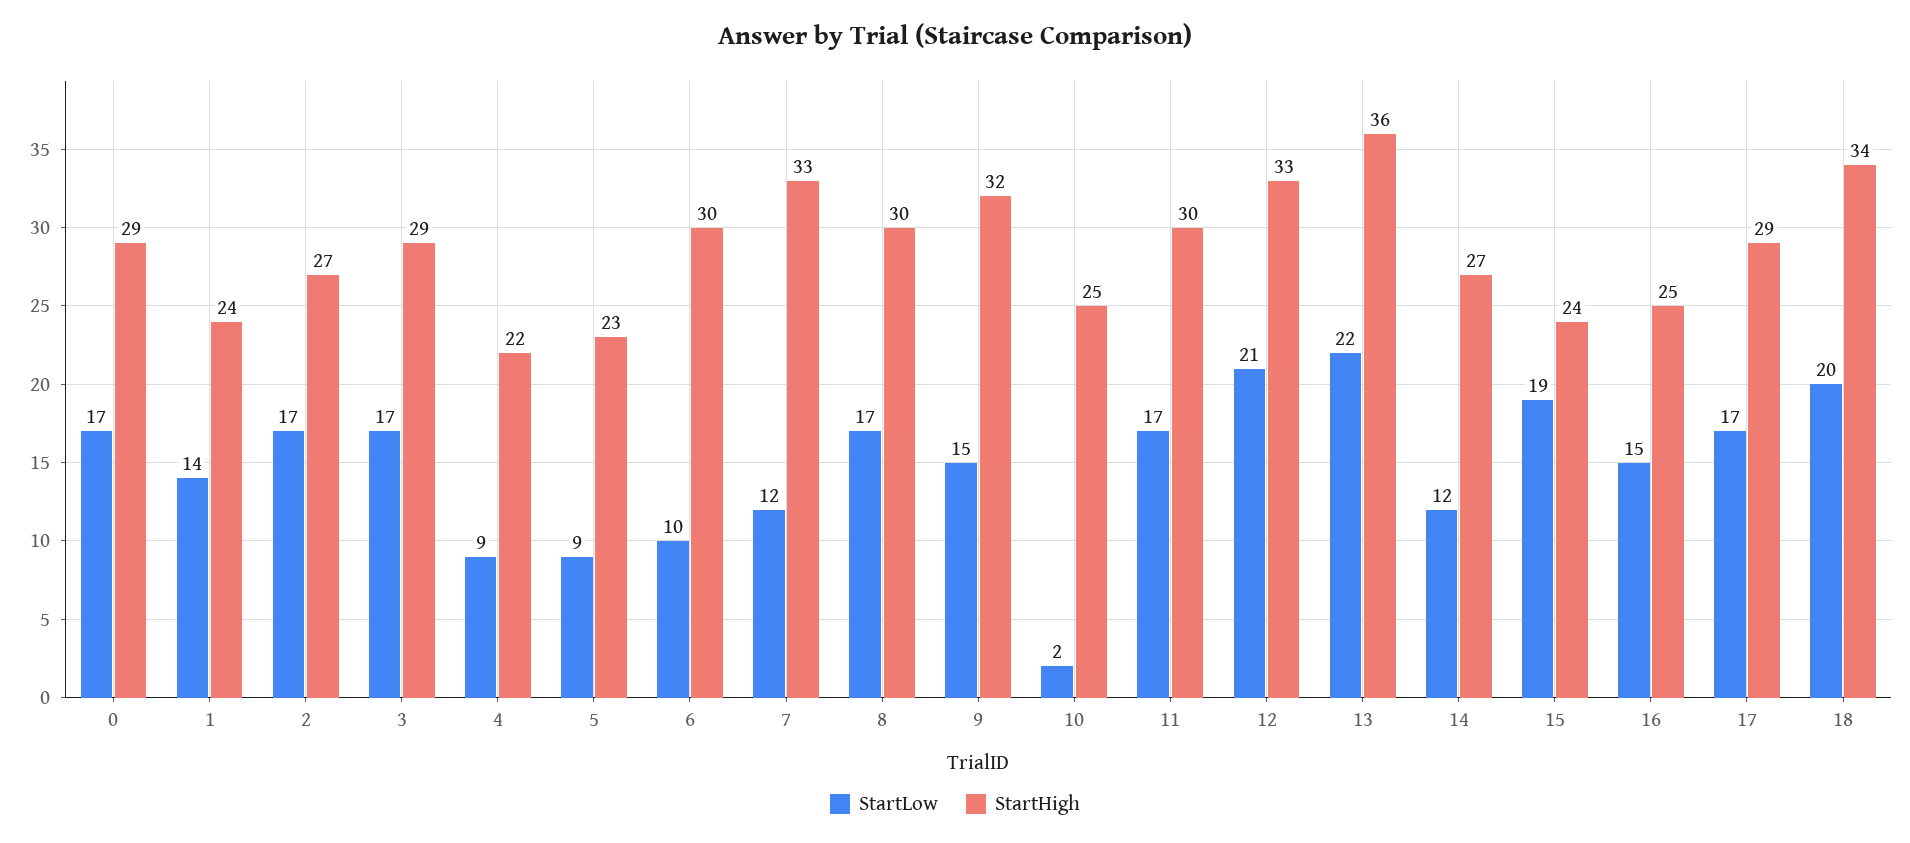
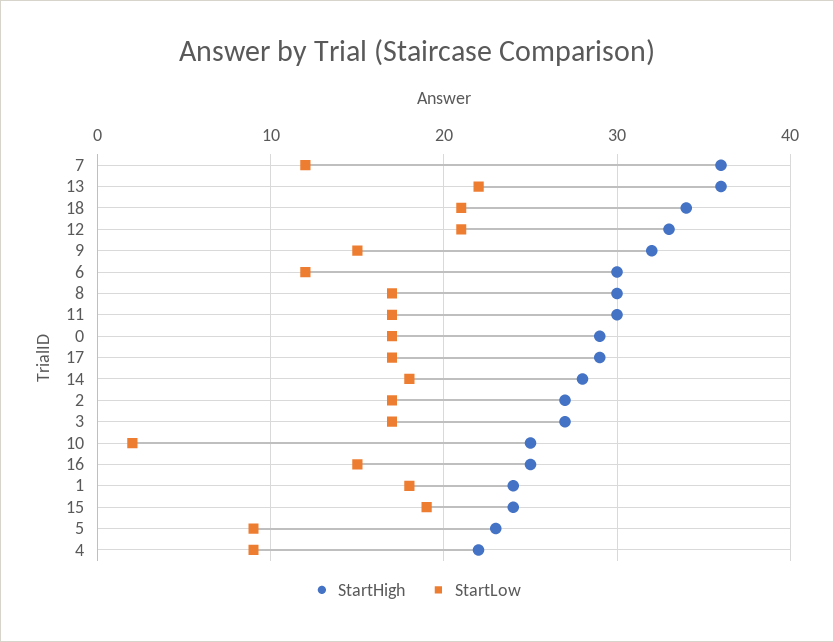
StartLow, 1: 14 -> 18
StartHigh, 3: 29 -> 27
StartLow, 6: 10 -> 12
StartHigh, 7: 33 -> 36
StartLow, 14: 12 -> 18
StartHigh, 14: 27 -> 28
StartLow, 18: 20 -> 21

